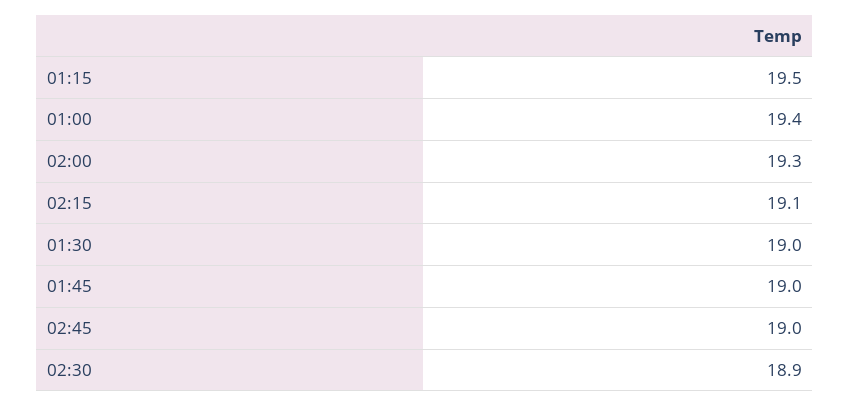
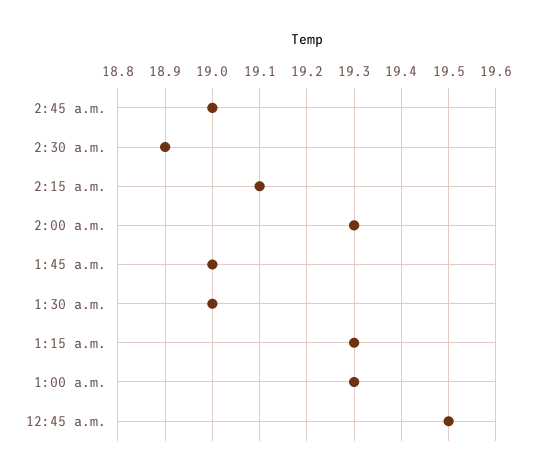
01:15: 19.5 -> 19.3
01:00: 19.4 -> 19.3
12:45 a.m.: none -> 19.5

